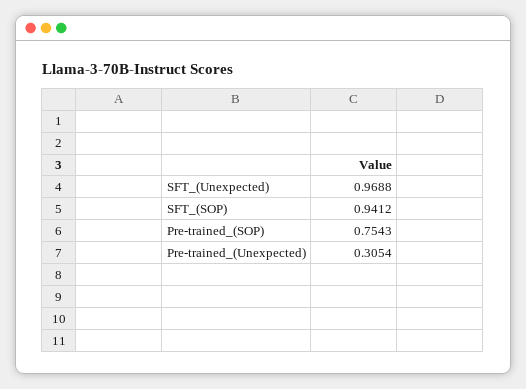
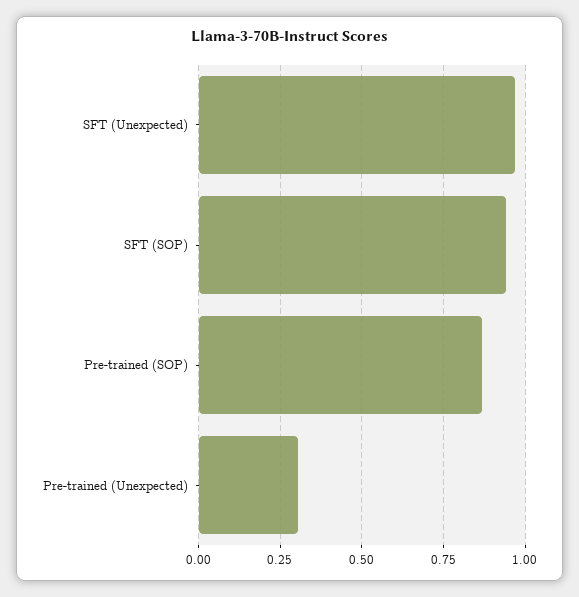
Pre-trained_(SOP): 0.7543 -> 0.875

